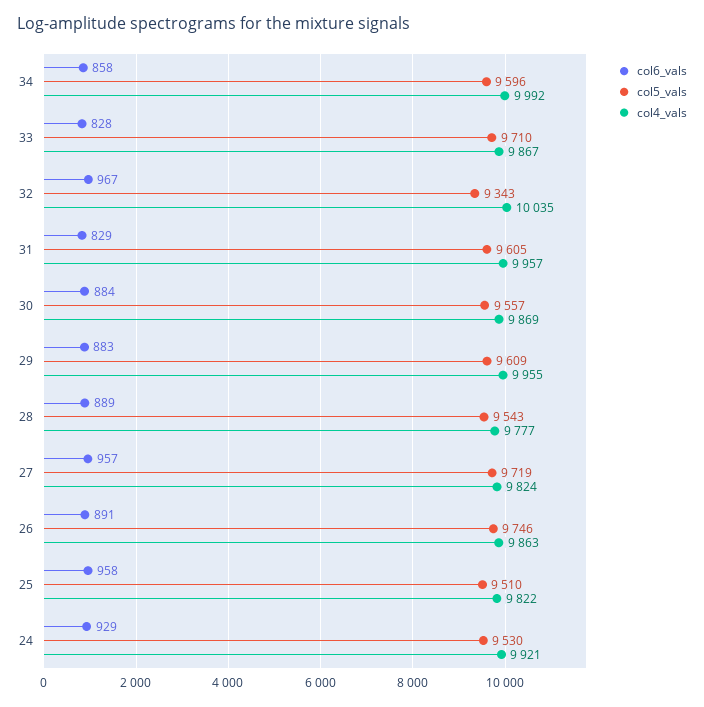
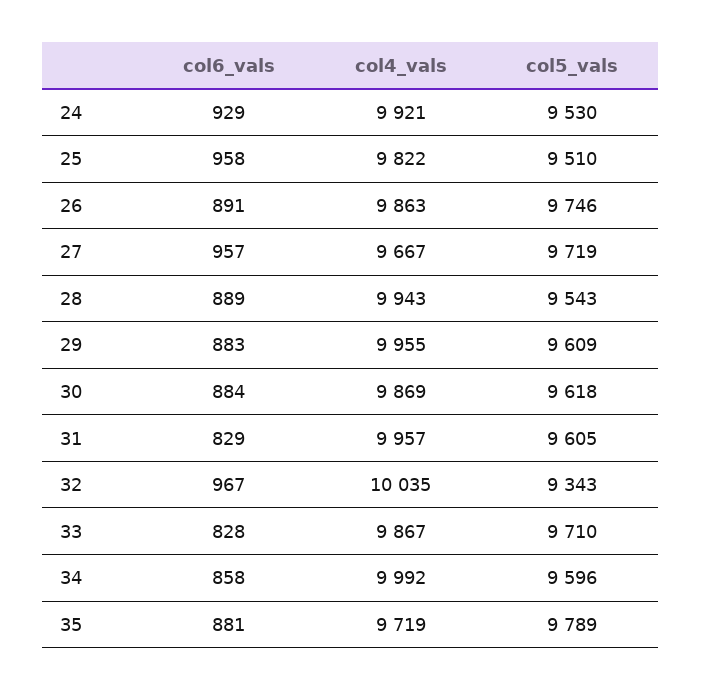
col5_vals, 30: 9557 -> 9618
col4_vals, 28: 9777 -> 9943
col4_vals, 27: 9824 -> 9667
col6_vals, 35: none -> 881
col4_vals, 35: none -> 9719
col5_vals, 35: none -> 9789

